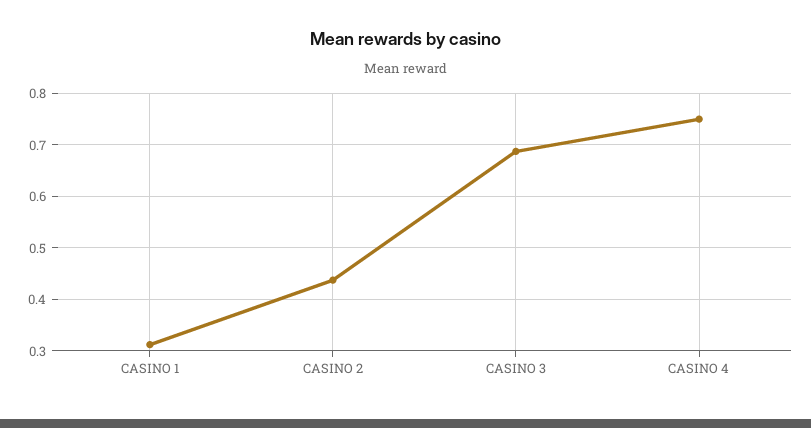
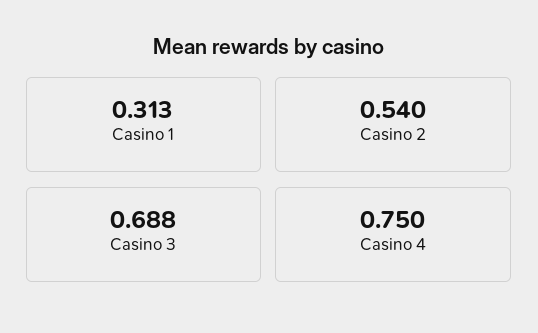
CASINO 2: 0.44 -> 0.54

